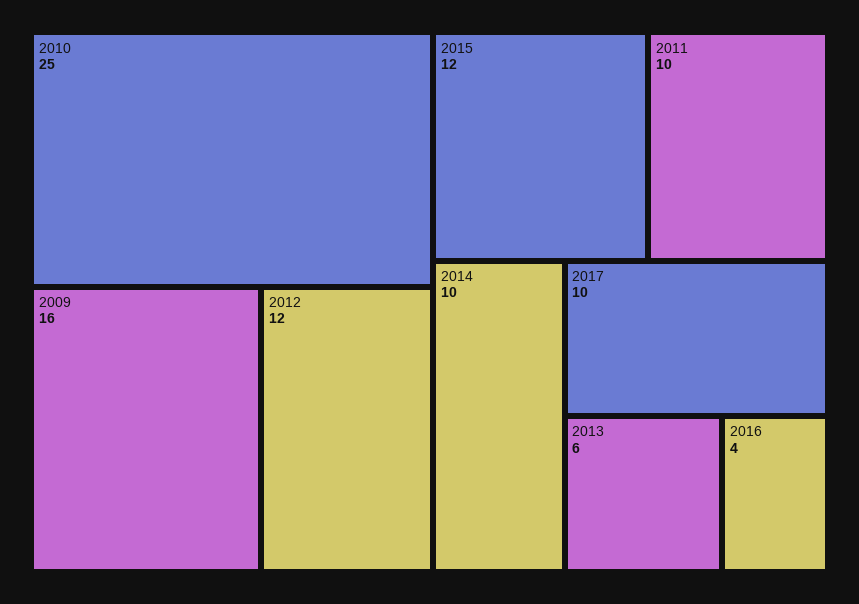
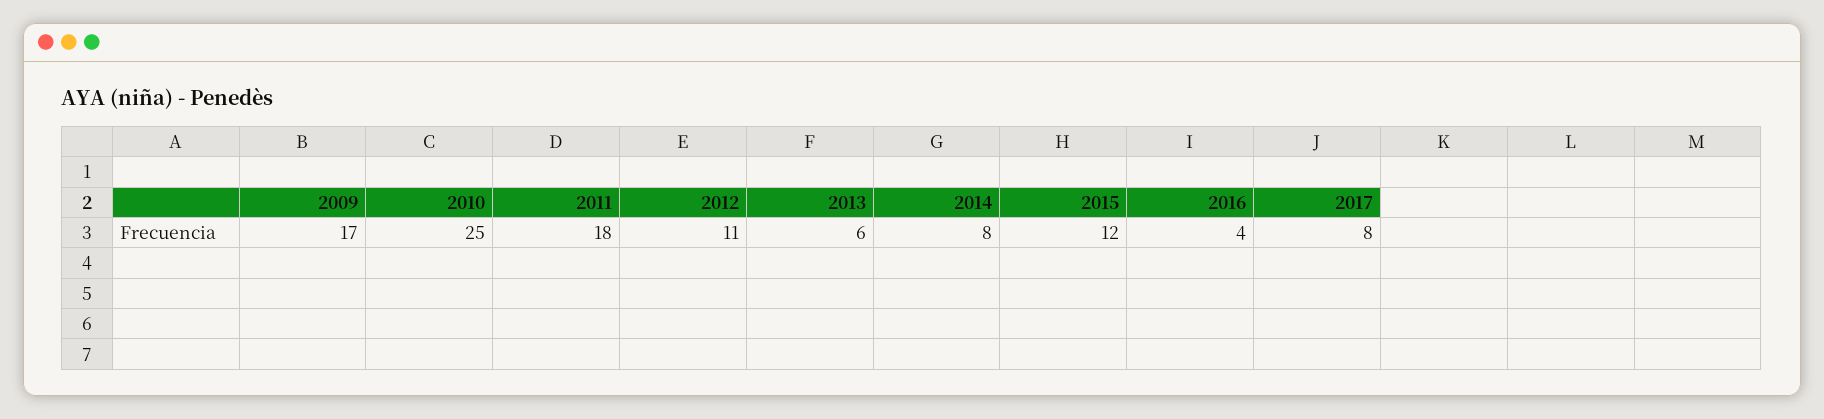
2009: 16 -> 17
2012: 12 -> 11
2011: 10 -> 18
2014: 10 -> 8
2017: 10 -> 8

